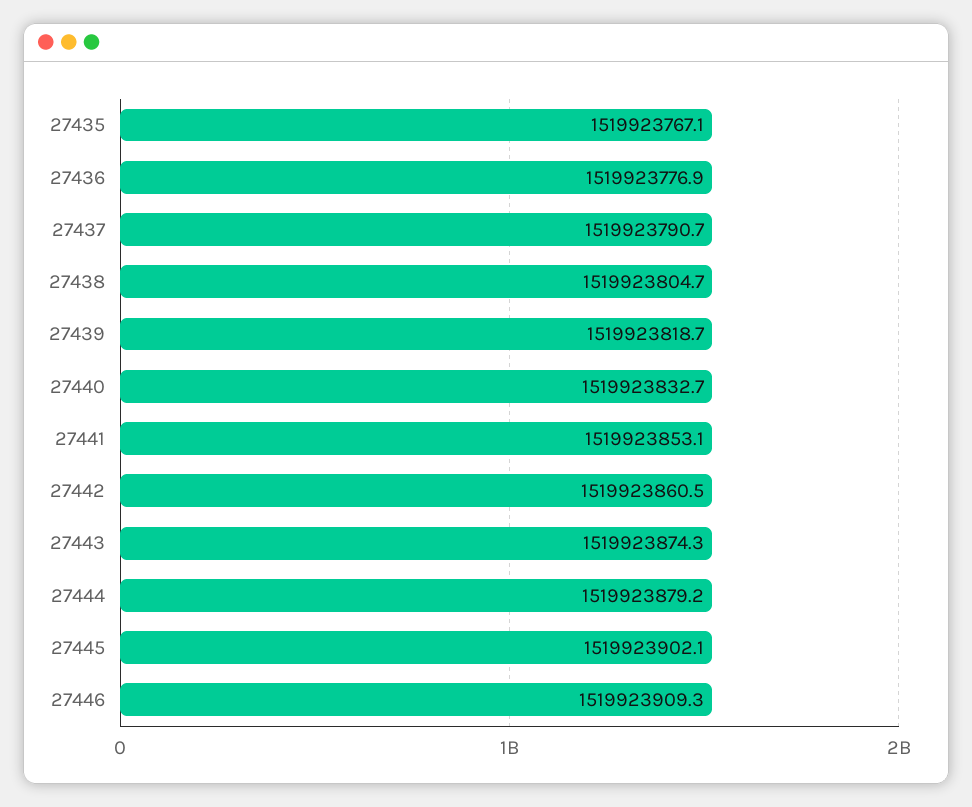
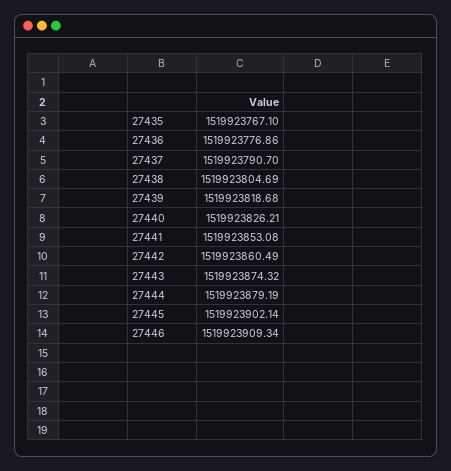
27440: 1519923832.7 -> 1519923826.21

